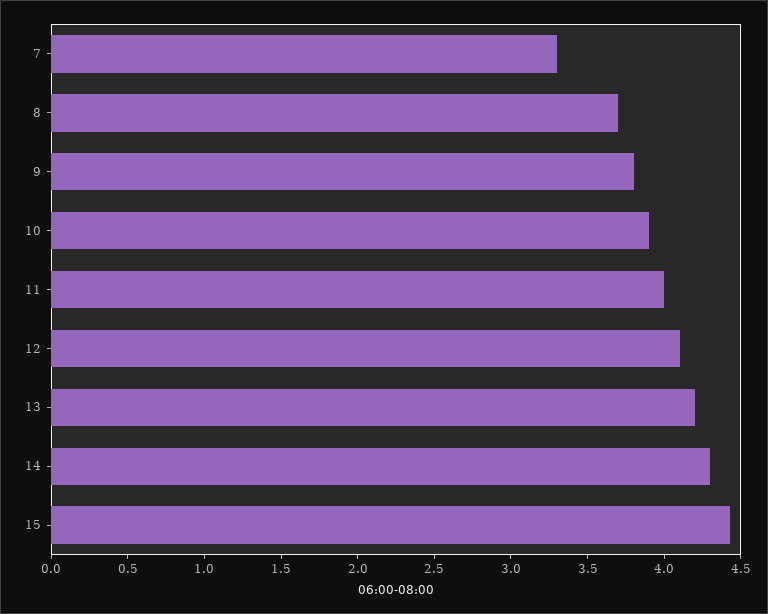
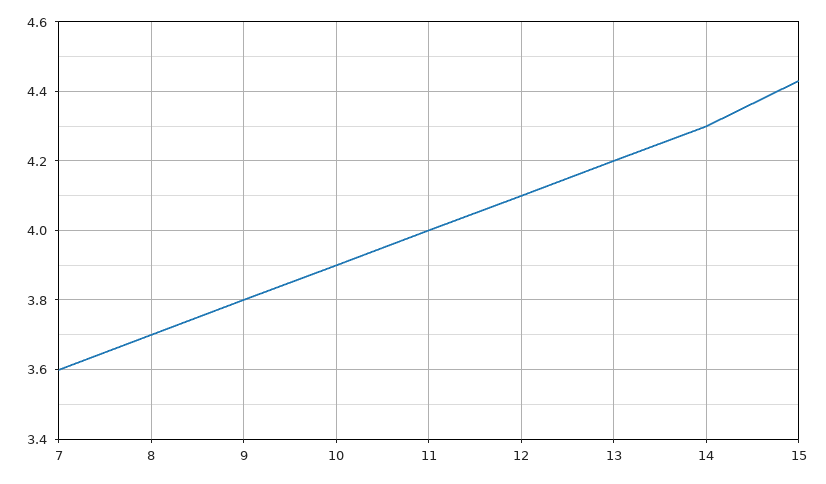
7: 3.3 -> 3.6

